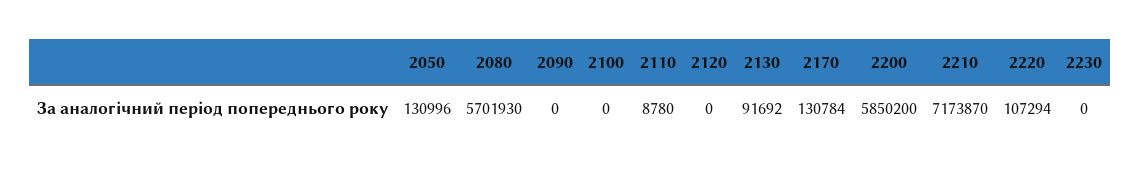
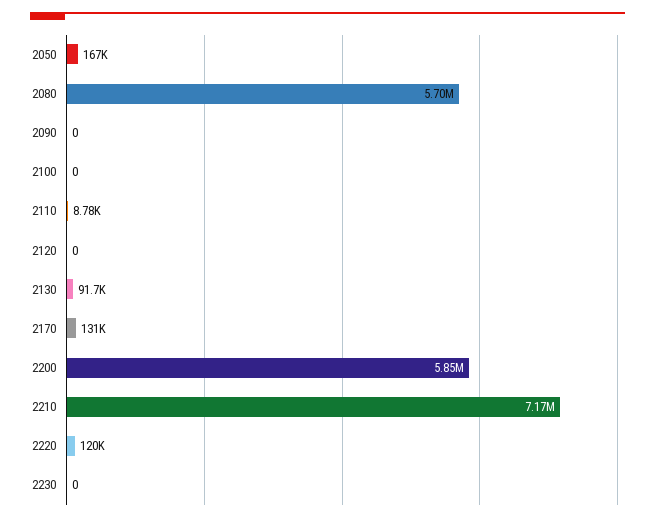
2050: 130996 -> 167000
2220: 107294 -> 120000

